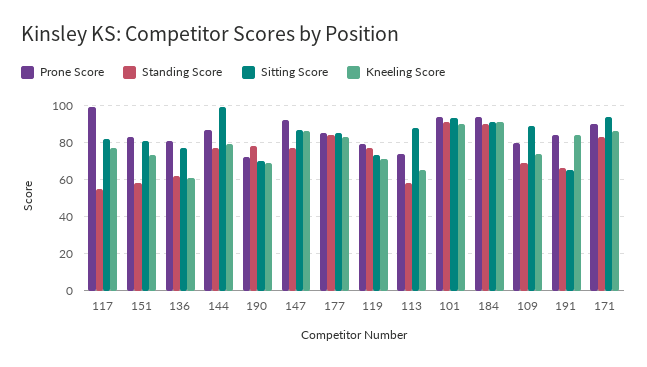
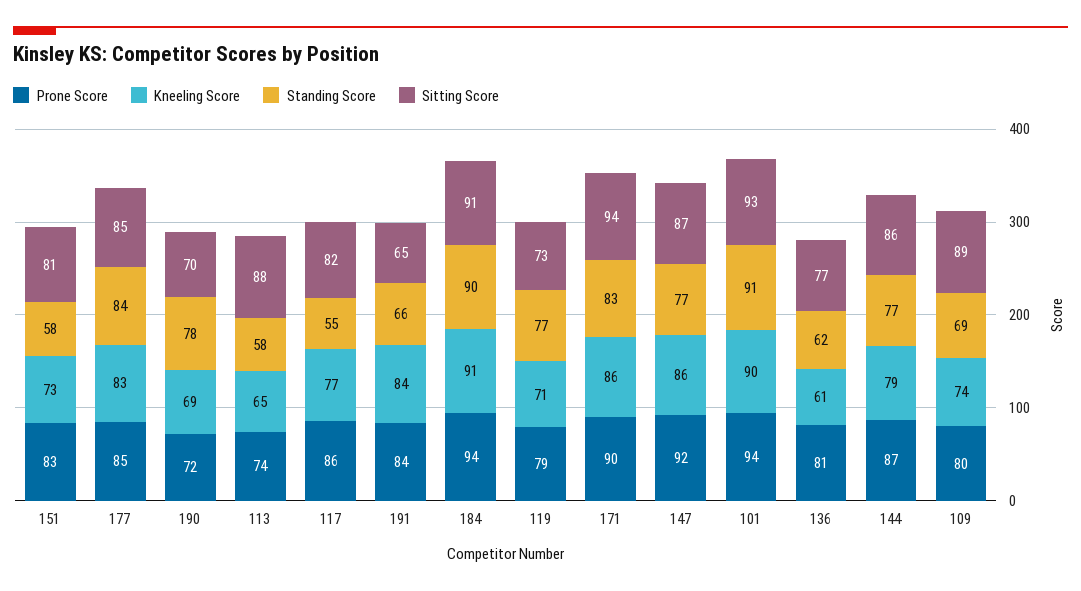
Prone Score, 117: 100 -> 86
Sitting Score, 144: 100 -> 86

